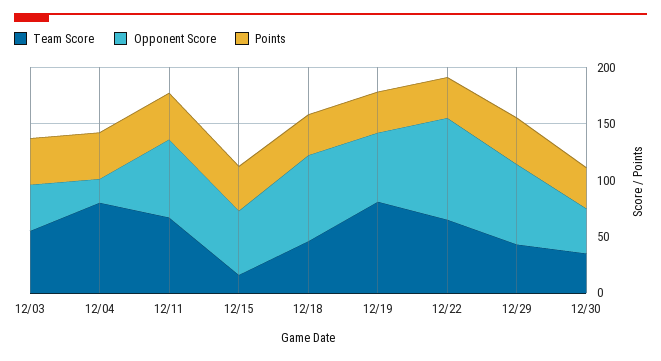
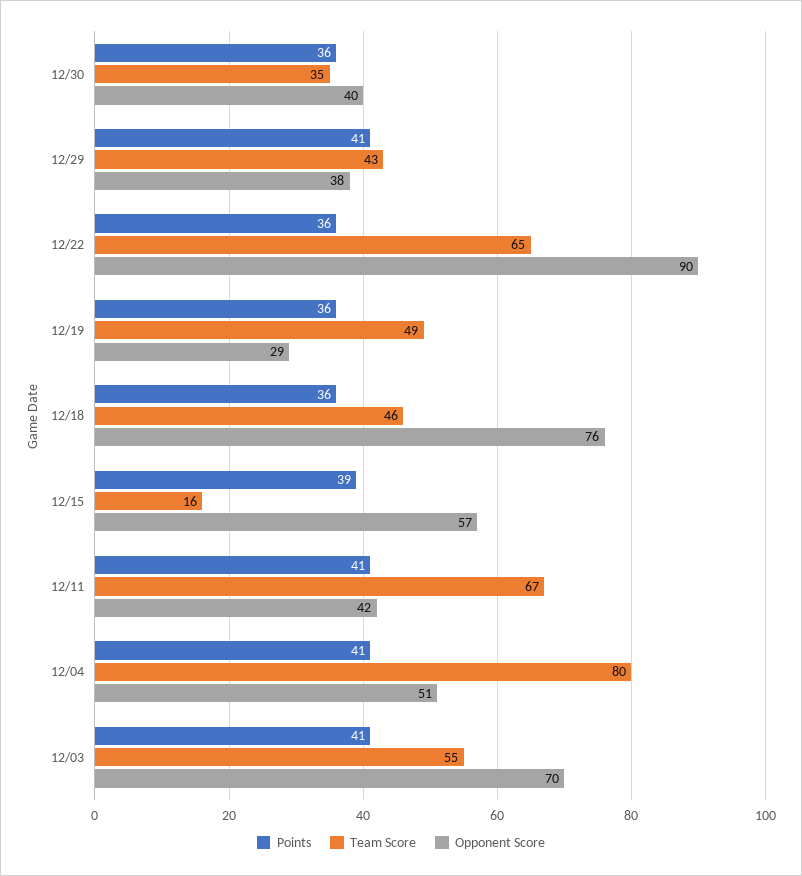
Opponent Score, 12/03: 40 -> 70
Opponent Score, 12/04: 20 -> 51
Opponent Score, 12/11: 70 -> 42
Team Score, 12/19: 80 -> 49
Opponent Score, 12/19: 60 -> 29
Opponent Score, 12/29: 70 -> 38

